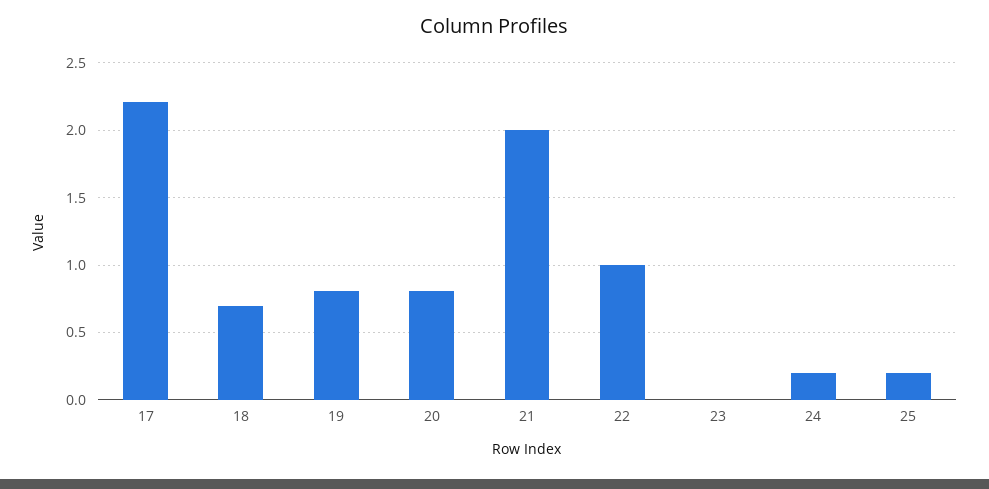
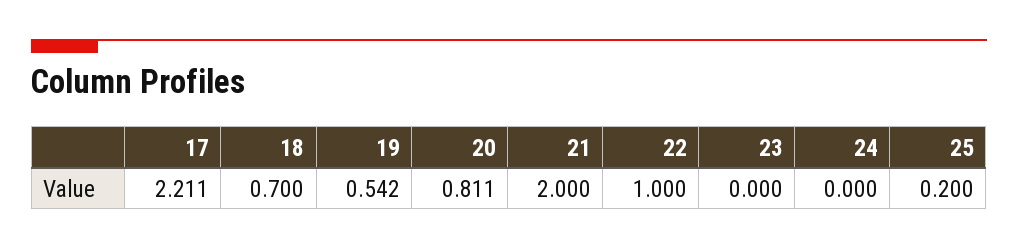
19: 0.8 -> 0.542
24: 0.2 -> 0

